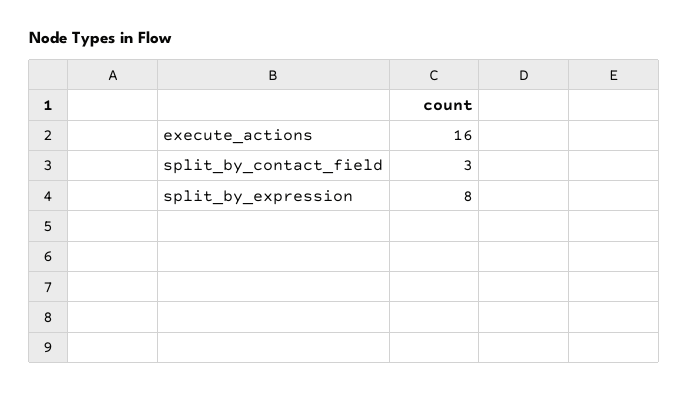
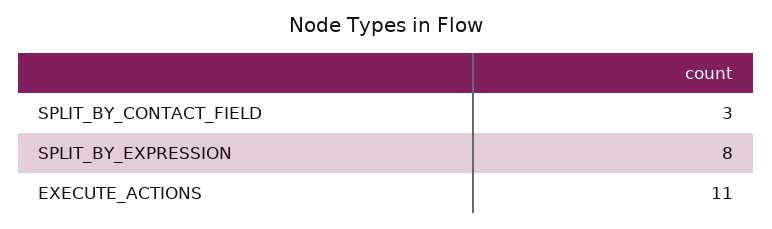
execute_actions: 16 -> 11

